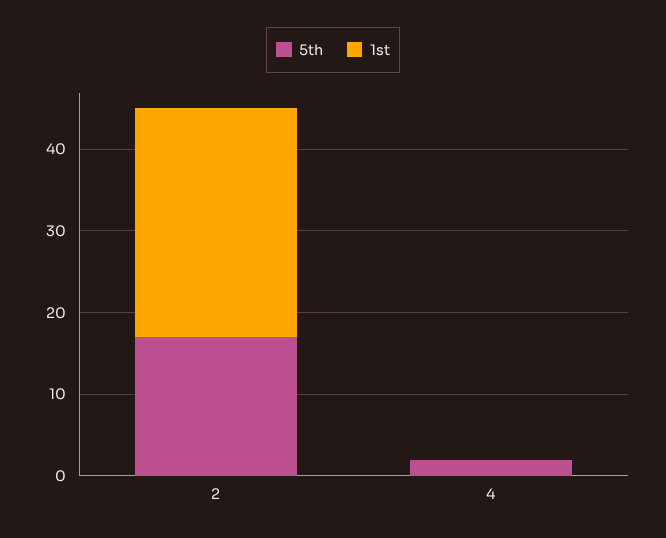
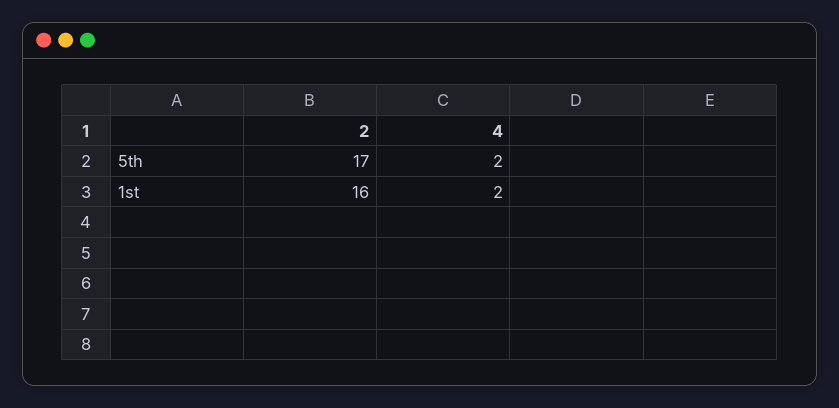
1st, 2: 28 -> 16
1st, 4: 0 -> 2

